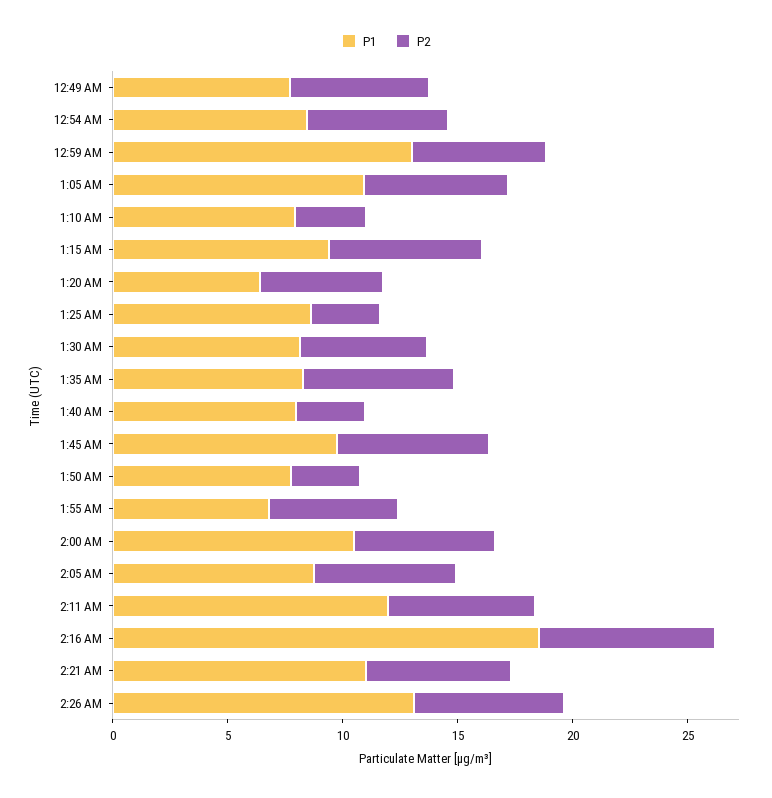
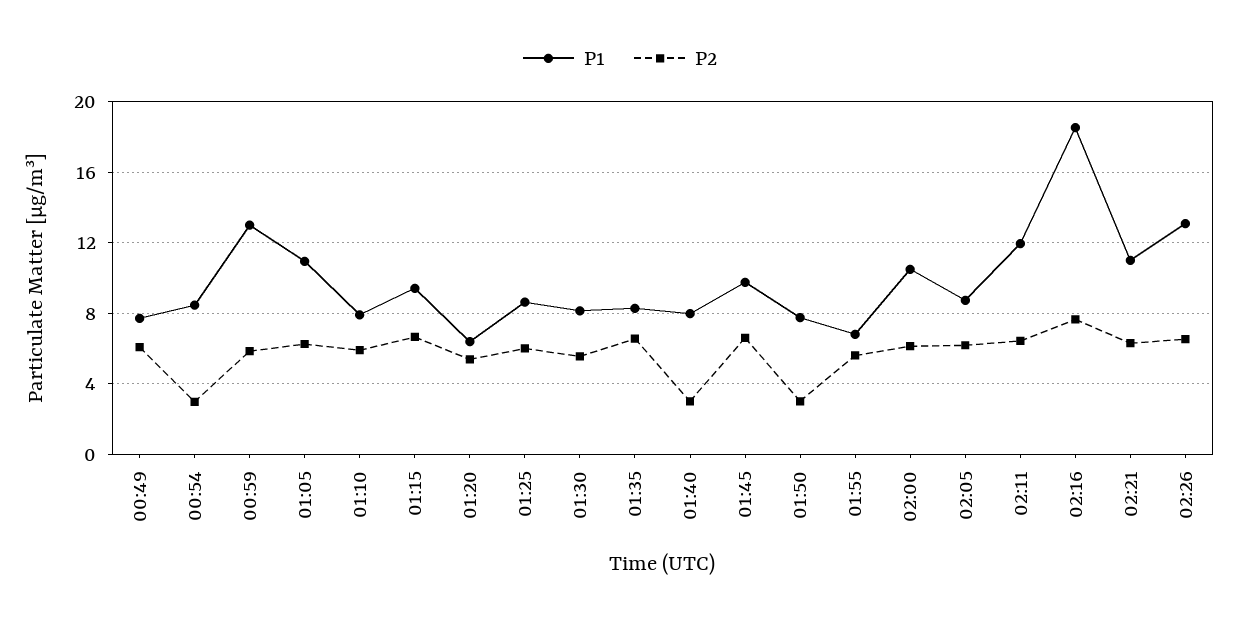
P2, 12:54 AM: 6 -> 3
P2, 1:10 AM: 3 -> 6
P2, 1:25 AM: 3 -> 6

